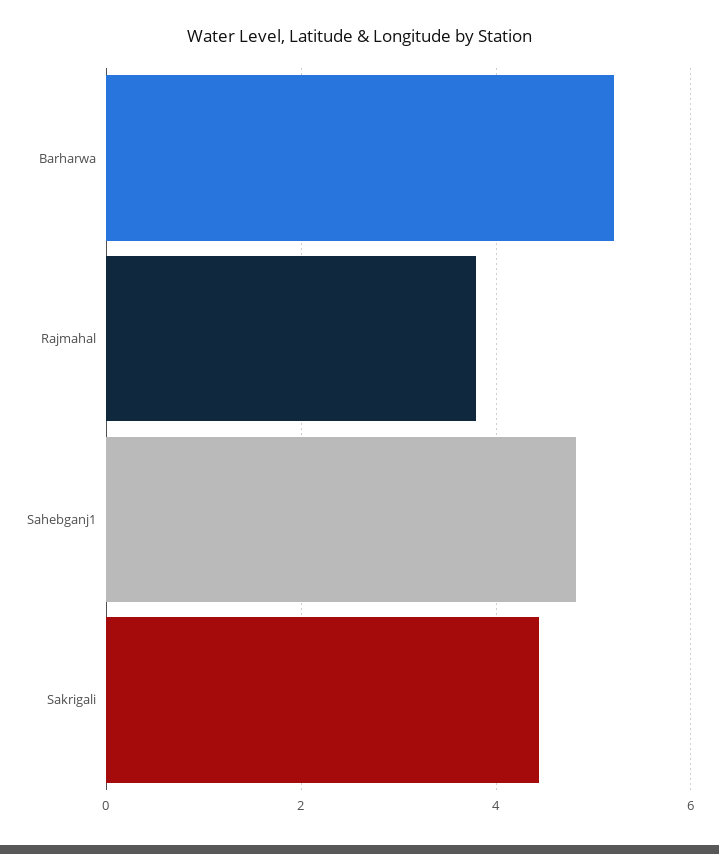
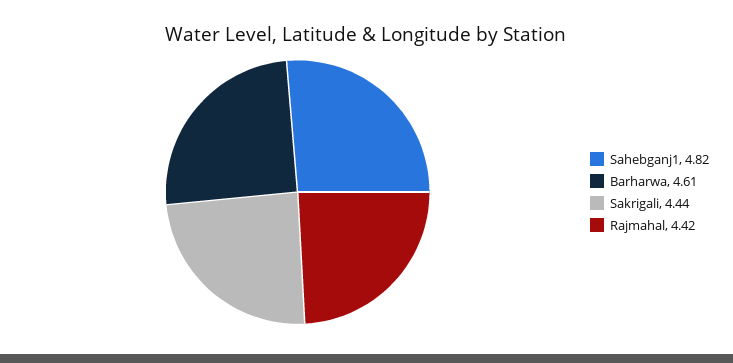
Barharwa: 5.2 -> 4.61
Rajmahal: 3.8 -> 4.42

